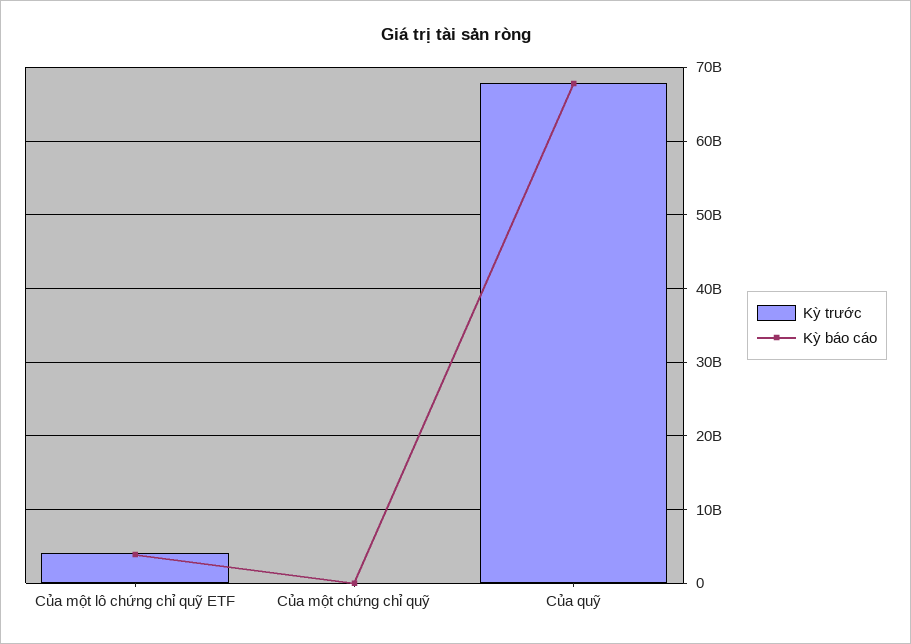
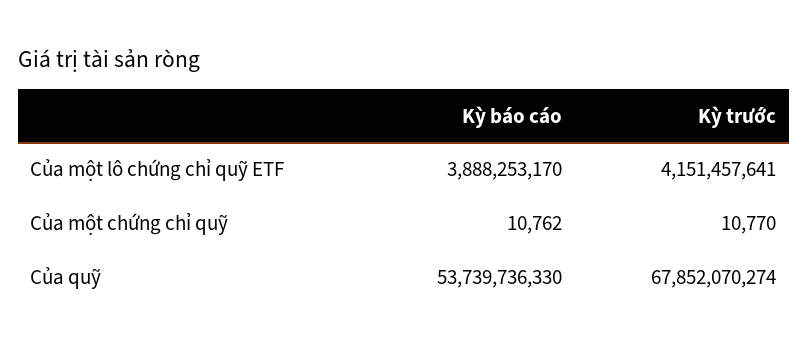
Kỳ báo cáo, Của quỹ: 68000000000 -> 53739736330

